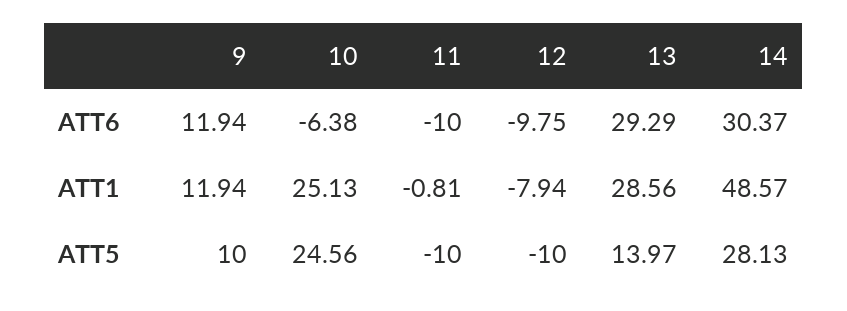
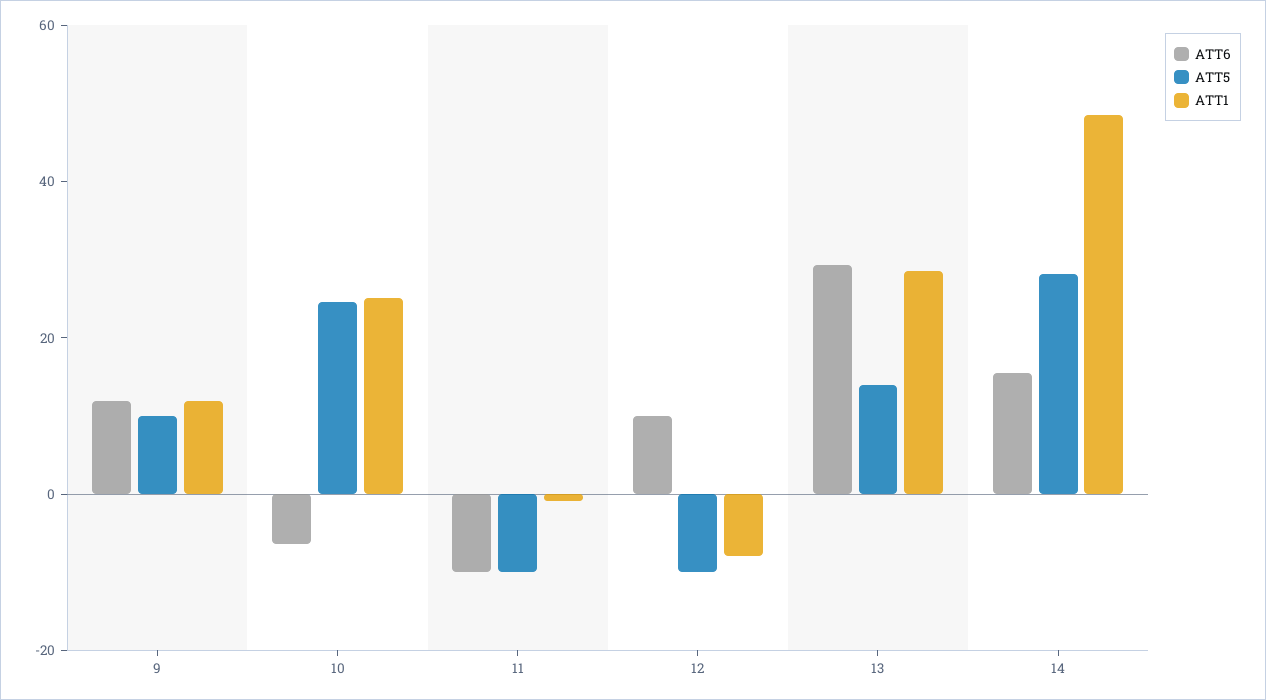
ATT6, 12: -9.75 -> 10
ATT6, 14: 30.37 -> 15

